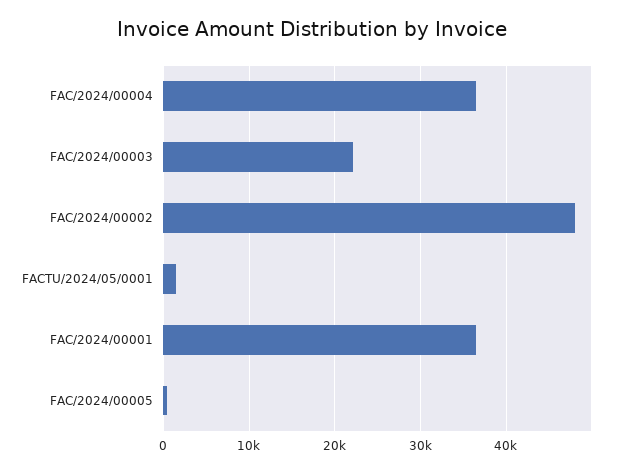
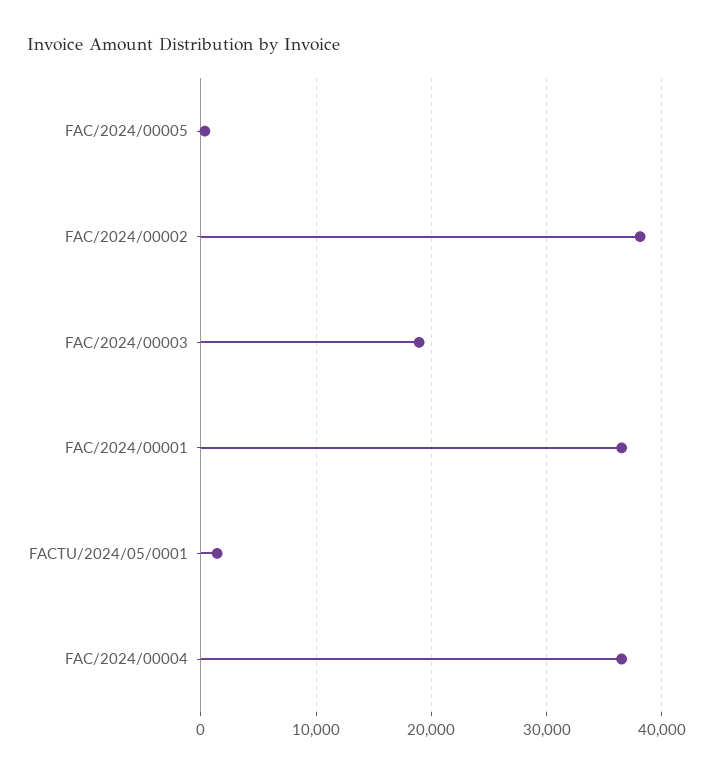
FAC/2024/00003: 22000 -> 19000
FAC/2024/00002: 48000 -> 38000

